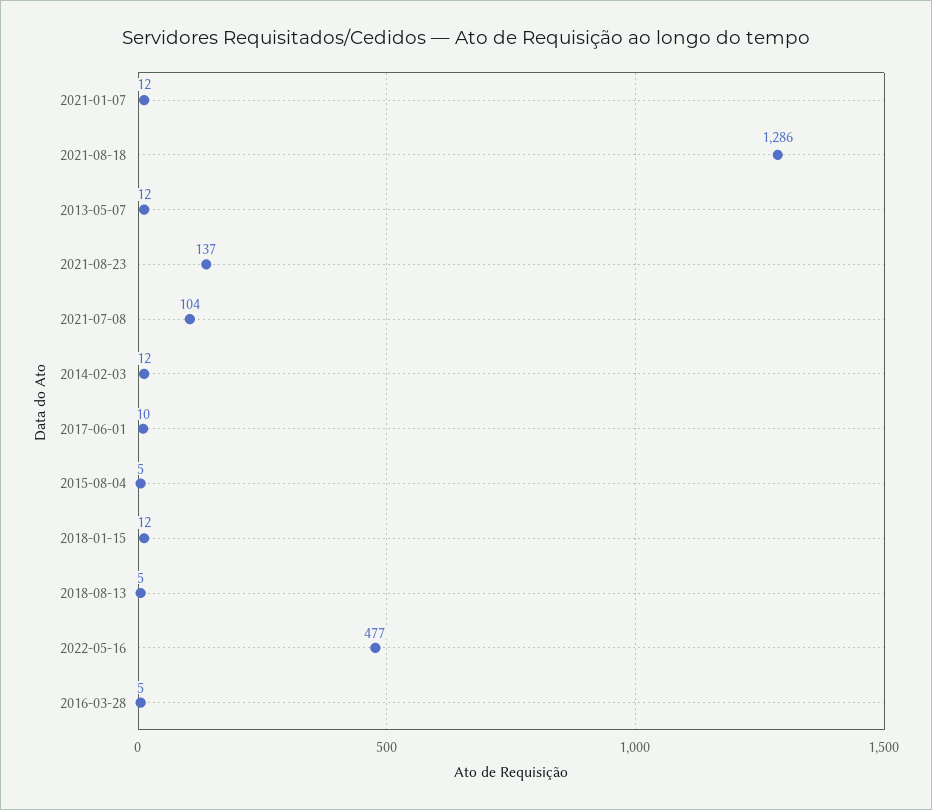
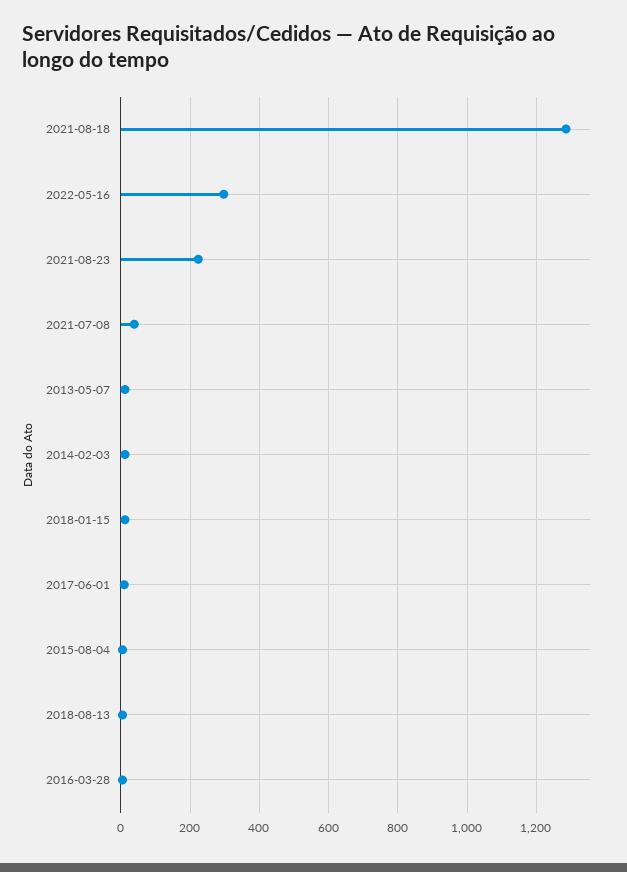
2021-01-07: 12 -> none
2021-08-23: 137 -> 220
2021-07-08: 104 -> 40
2022-05-16: 477 -> 300

